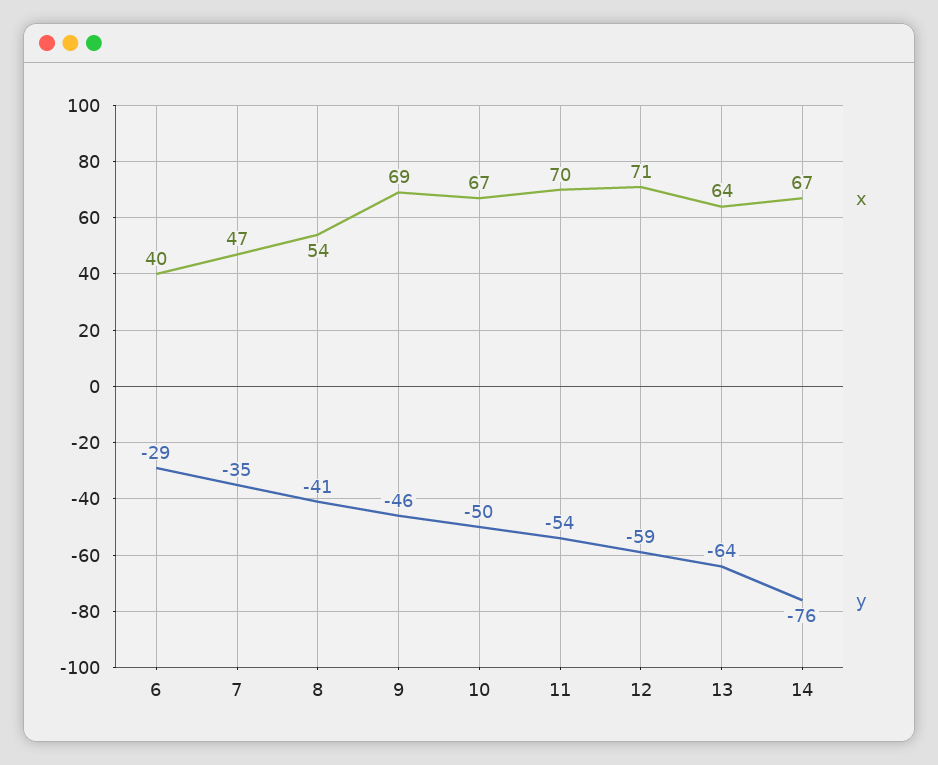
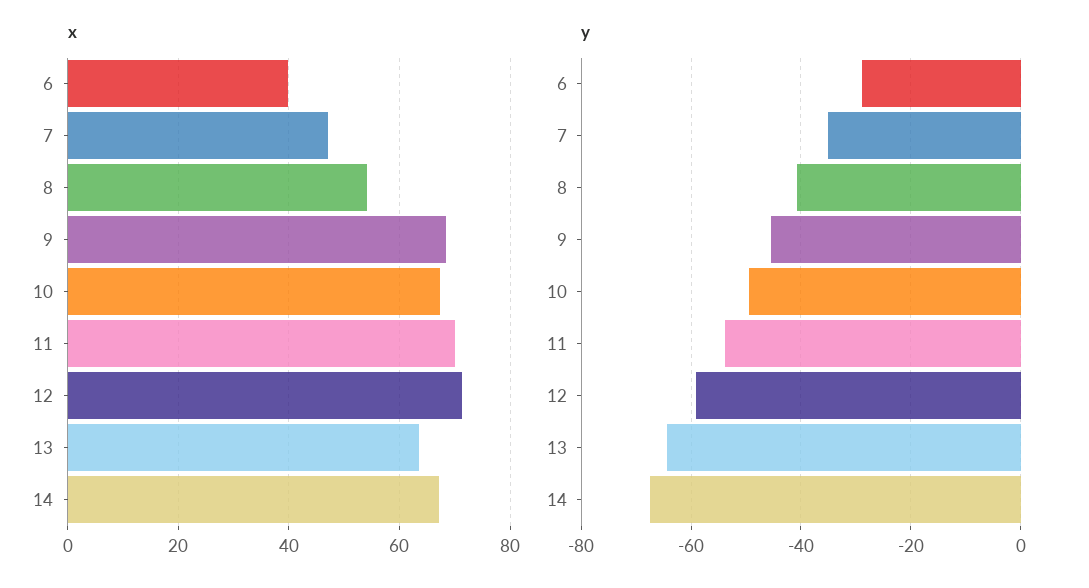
y, 14: -76 -> -68

